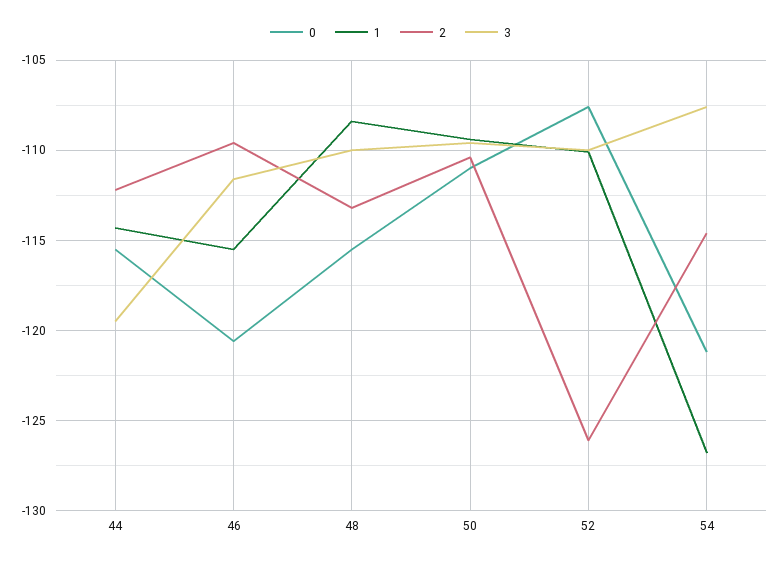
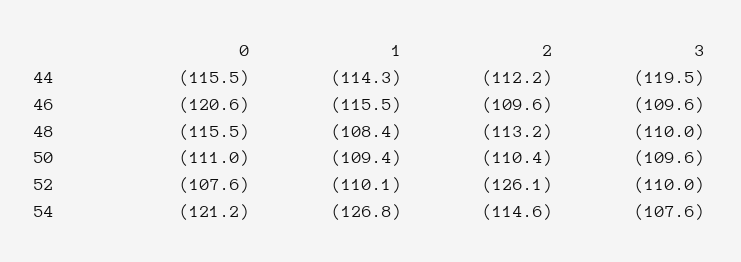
3, 46: -111.5 -> -109.6

